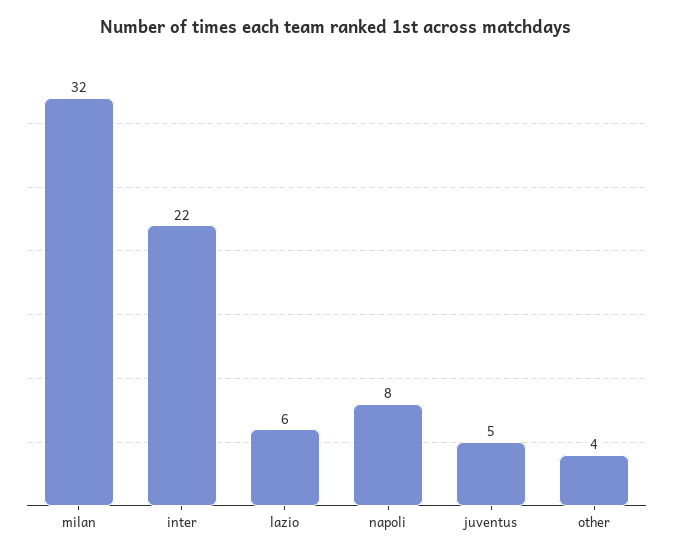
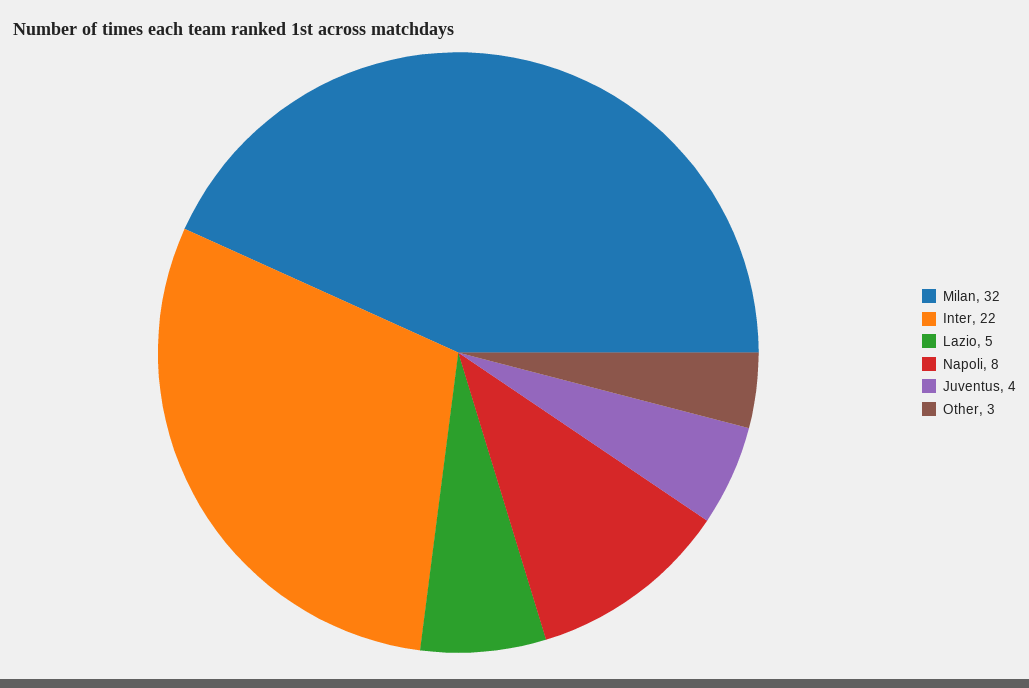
lazio: 6 -> 5
juventus: 5 -> 4
other: 4 -> 3

